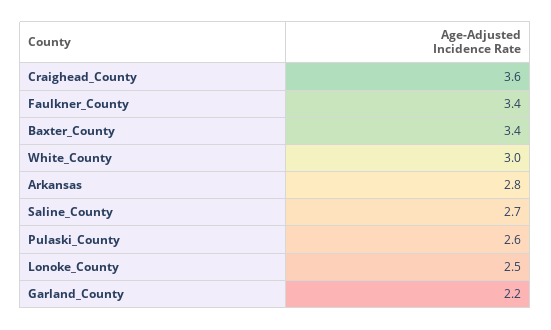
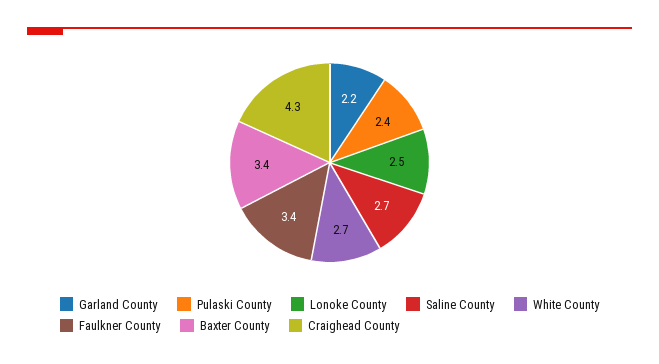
Craighead_County: 3.6 -> 4.3
White_County: 3 -> 2.7
Arkansas: 2.8 -> none
Pulaski_County: 2.6 -> 2.4

